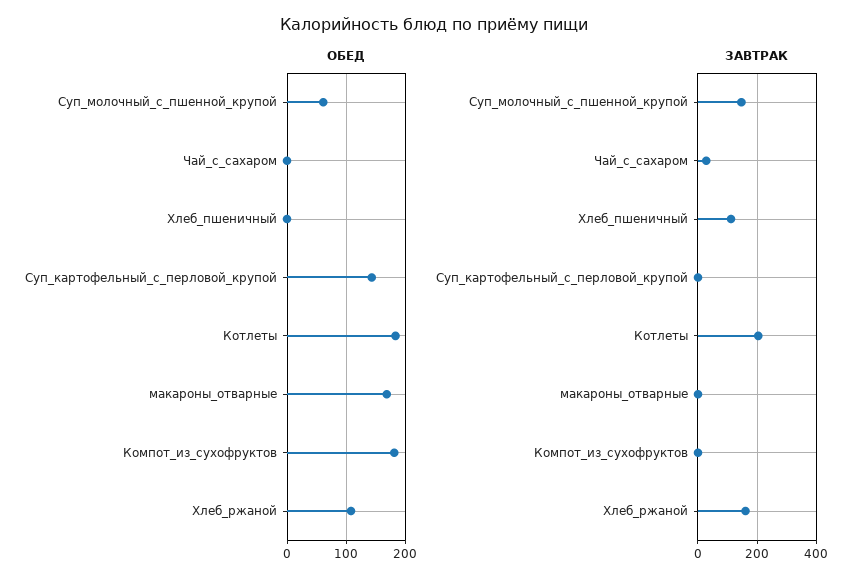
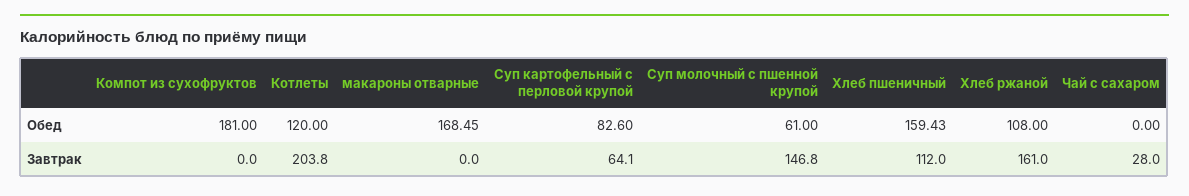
ОБЕД, Хлеб_пшеничный: 0 -> 159.43
ОБЕД, Суп_картофельный_с_перловой_крупой: 140 -> 82.6
ОБЕД, Котлеты: 180 -> 120
ЗАВТРАК, Суп_картофельный_с_перловой_крупой: 0 -> 64.1

